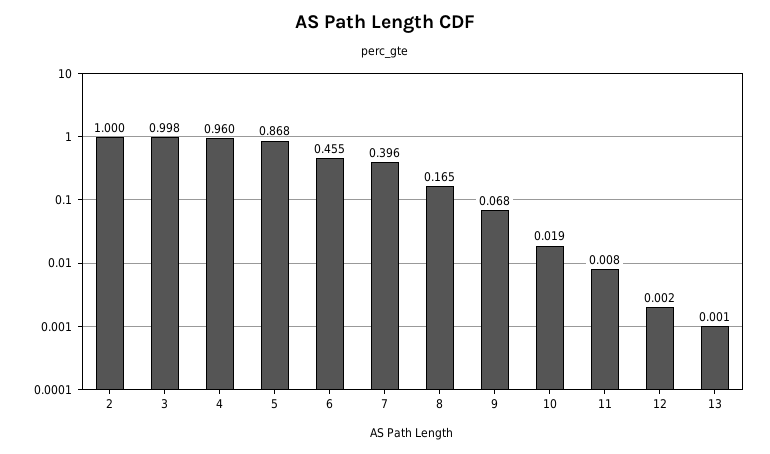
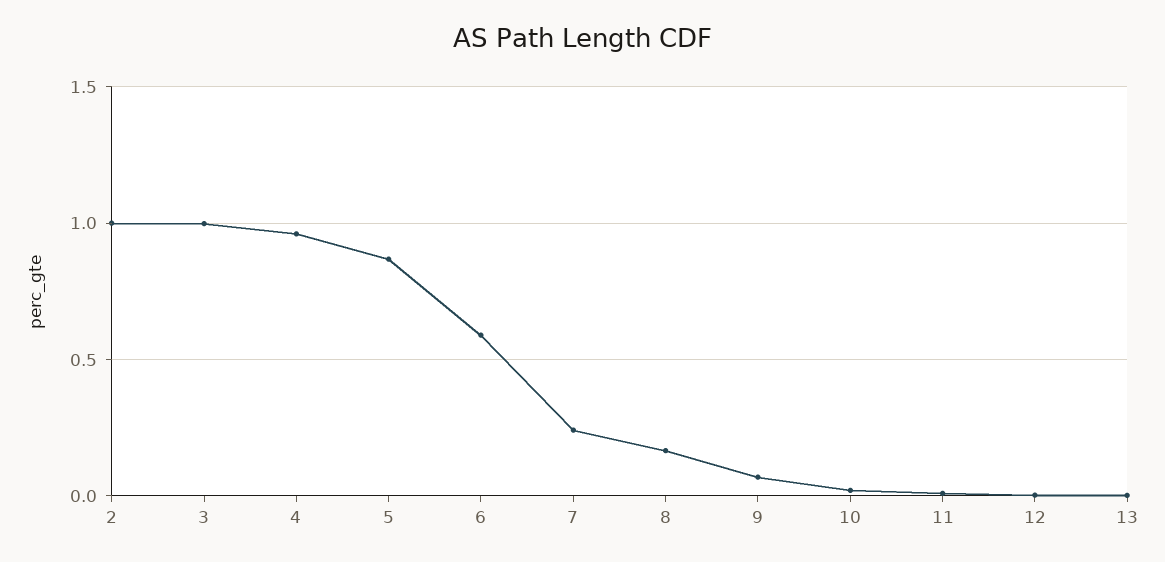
6: 0.455 -> 0.6
7: 0.396 -> 0.25

